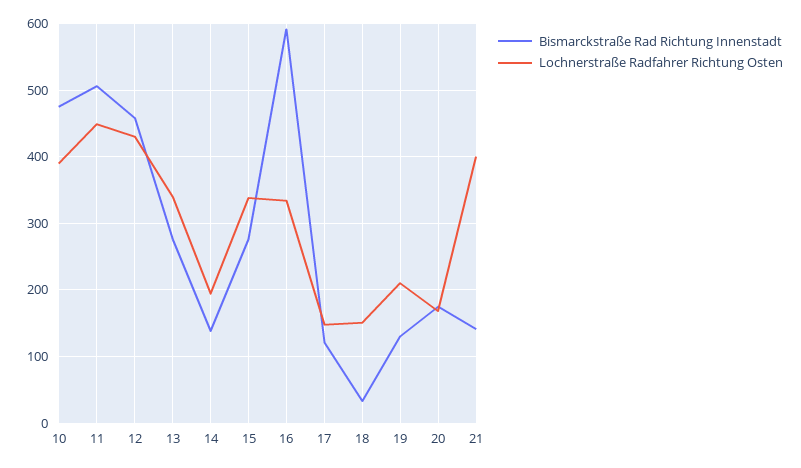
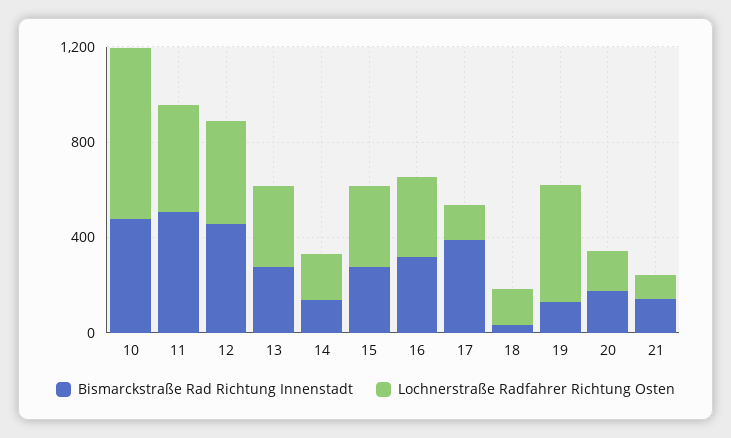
Lochnerstraße Radfahrer Richtung Osten, 10: 390 -> 700
Bismarckstraße Rad Richtung Innenstadt, 16: 590 -> 300
Bismarckstraße Rad Richtung Innenstadt, 17: 120 -> 400
Lochnerstraße Radfahrer Richtung Osten, 19: 210 -> 500
Lochnerstraße Radfahrer Richtung Osten, 21: 400 -> 100

